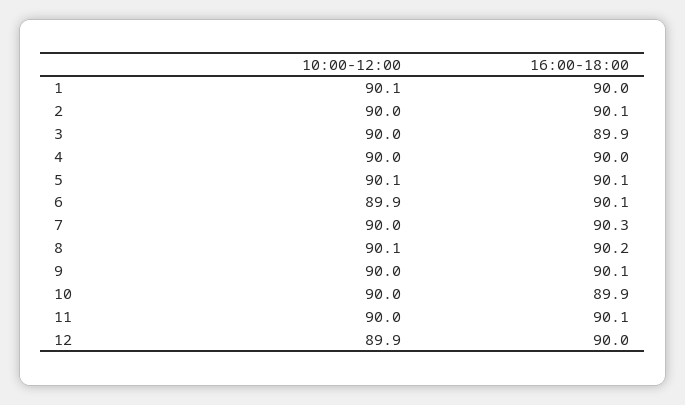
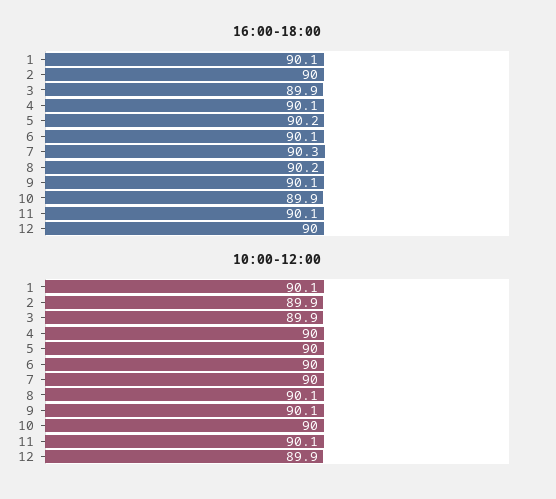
16:00-18:00, 1: 90 -> 90.1
10:00-12:00, 2: 90 -> 89.9
16:00-18:00, 2: 90.1 -> 90
10:00-12:00, 3: 90 -> 89.9
16:00-18:00, 4: 90 -> 90.1
10:00-12:00, 5: 90.1 -> 90
16:00-18:00, 5: 90.1 -> 90.2
10:00-12:00, 6: 89.9 -> 90
10:00-12:00, 9: 90 -> 90.1
10:00-12:00, 11: 90 -> 90.1

